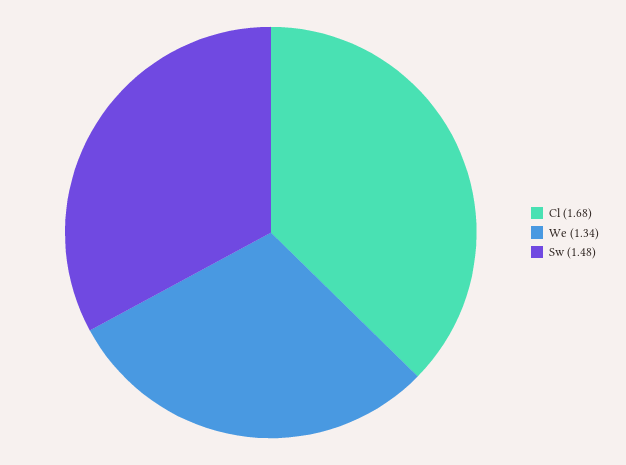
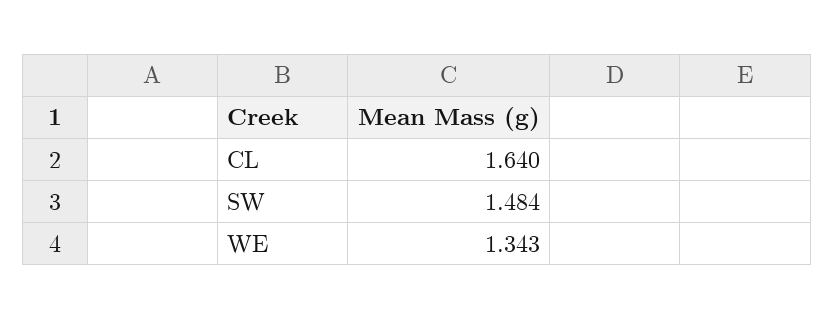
Cl: 1.68 -> 1.64

